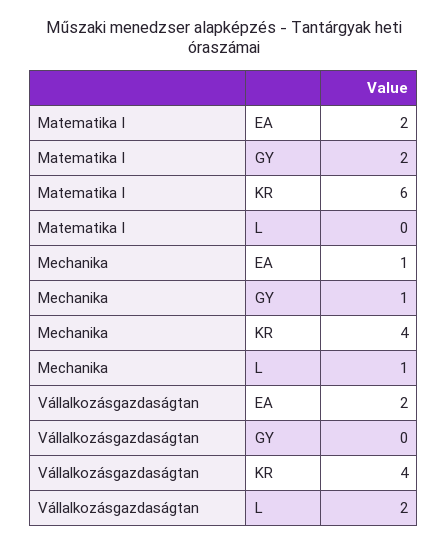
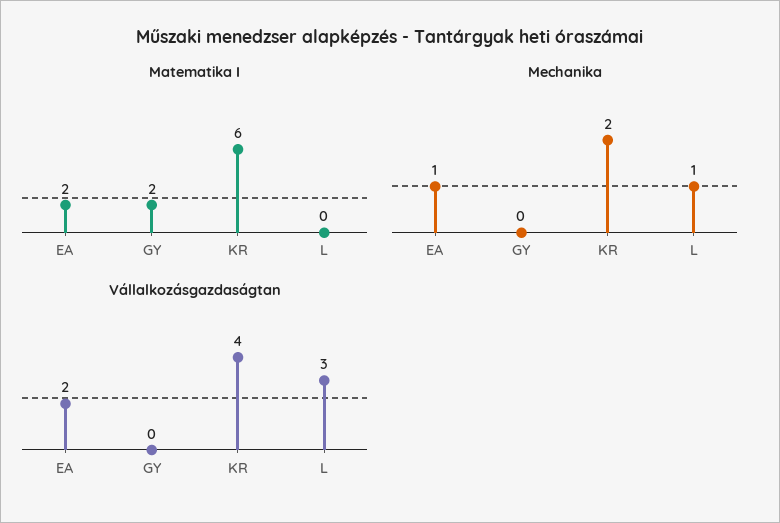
Mechanika, GY: 1 -> 0
Mechanika, KR: 4 -> 2
Vállalkozásgazdaságtan, L: 2 -> 3

